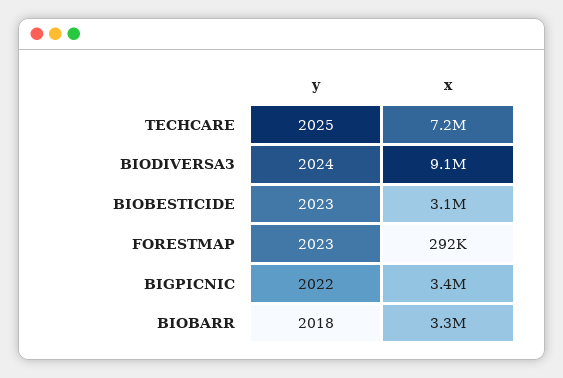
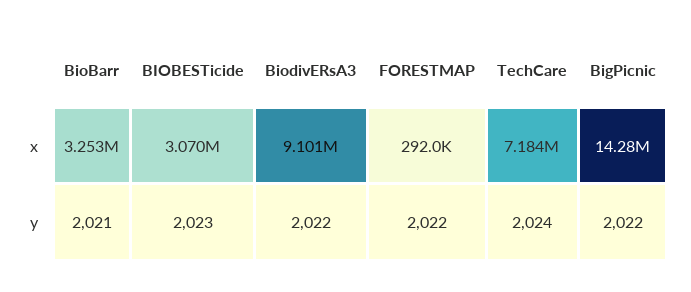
y, TECHCARE: 2025 -> 2024
y, BIODIVERSA3: 2024 -> 2022
y, FORESTMAP: 2023 -> 2022
x, BIGPICNIC: 3400000 -> 14280000
y, BIOBARR: 2018 -> 2021

